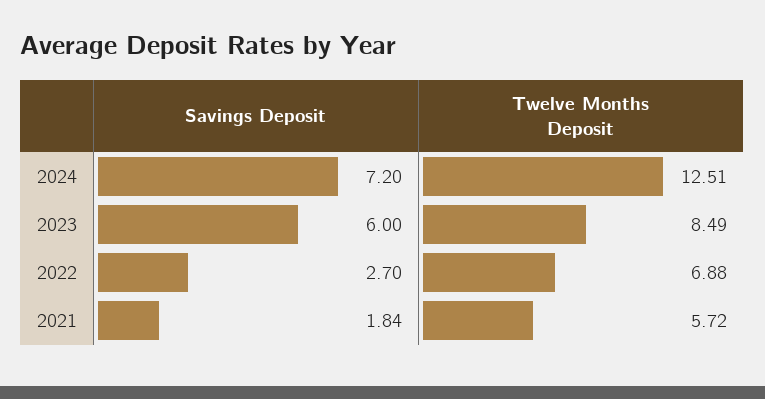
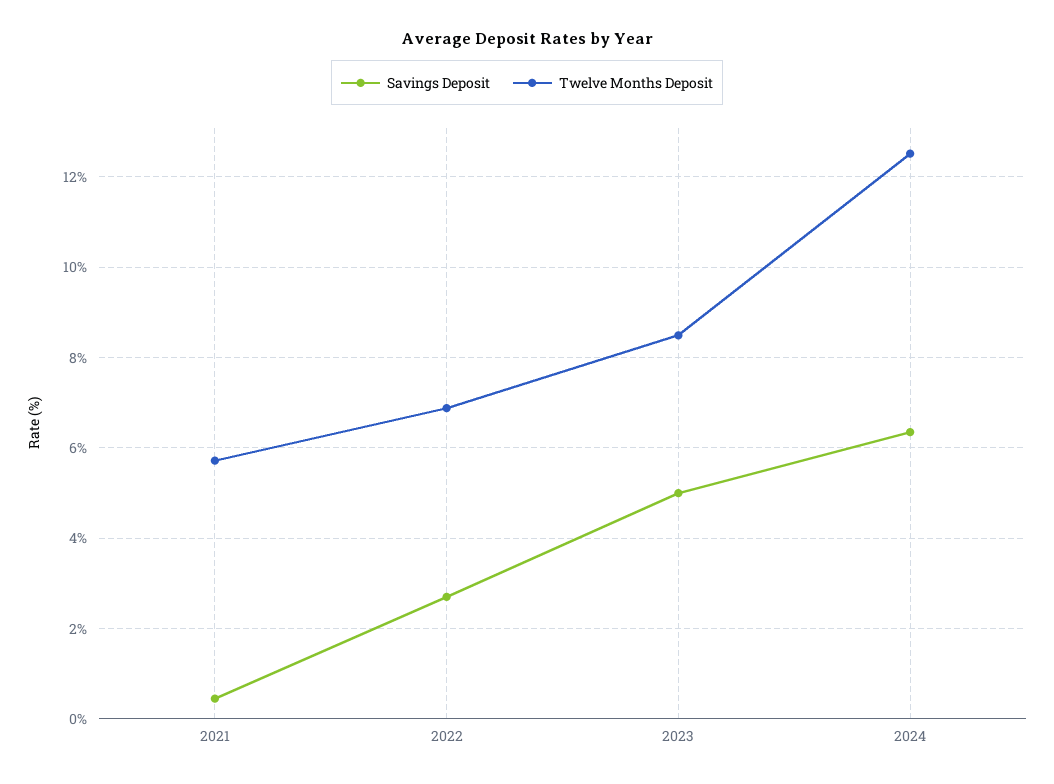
Savings Deposit, 2024: 7.2 -> 6.4
Savings Deposit, 2023: 6 -> 5
Savings Deposit, 2021: 1.84 -> 0.4

